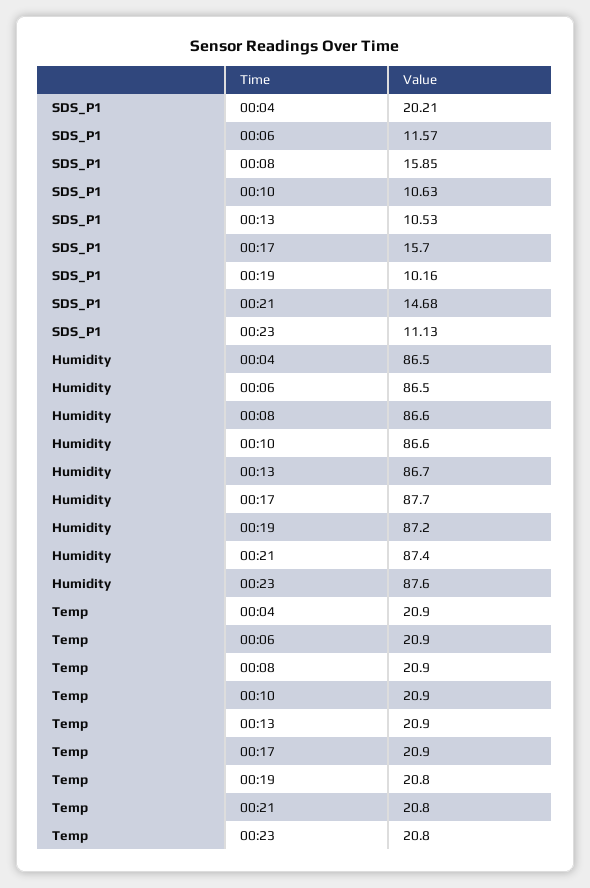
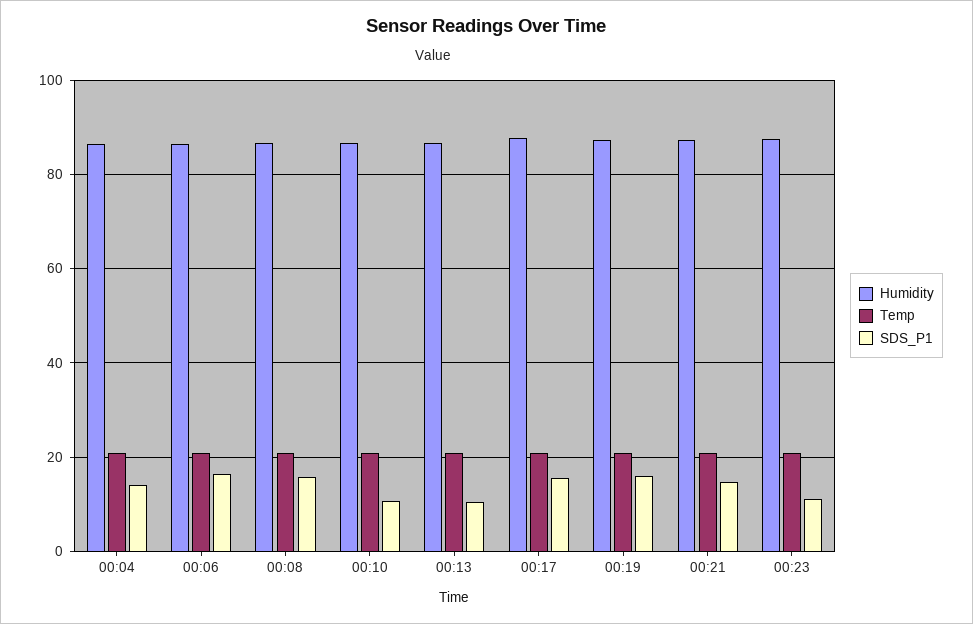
SDS_P1, 00:04: 20.21 -> 14
SDS_P1, 00:06: 11.57 -> 16
SDS_P1, 00:19: 10.16 -> 16

